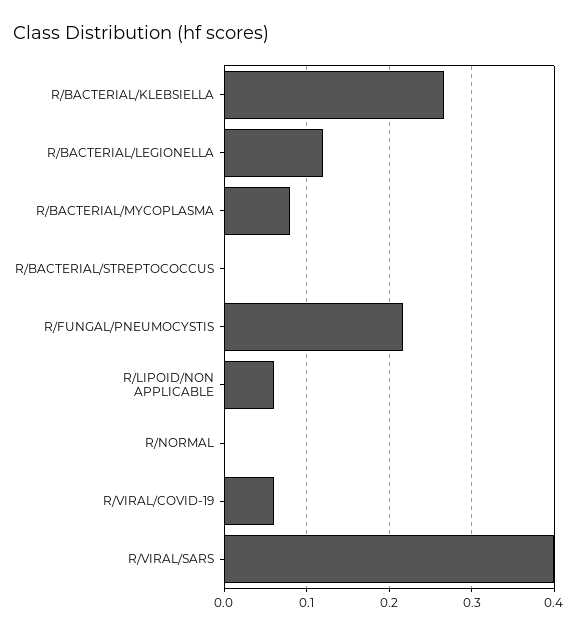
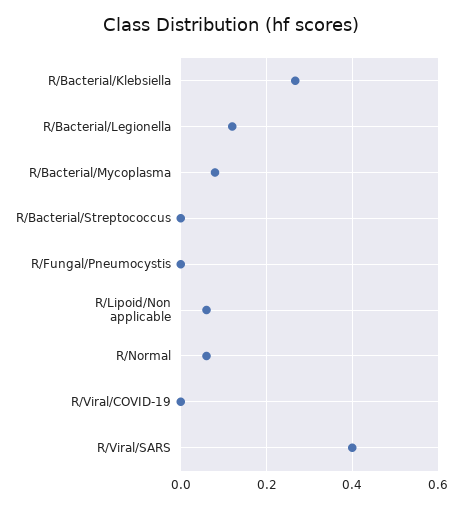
R/FUNGAL/PNEUMOCYSTIS: 0.22 -> 0
R/NORMAL: 0 -> 0.06
R/VIRAL/COVID-19: 0.06 -> 0

